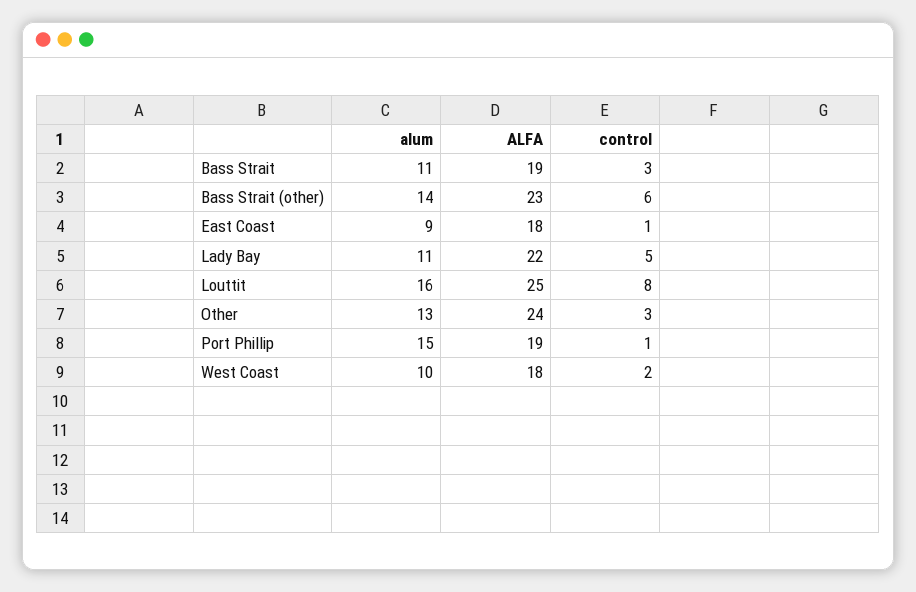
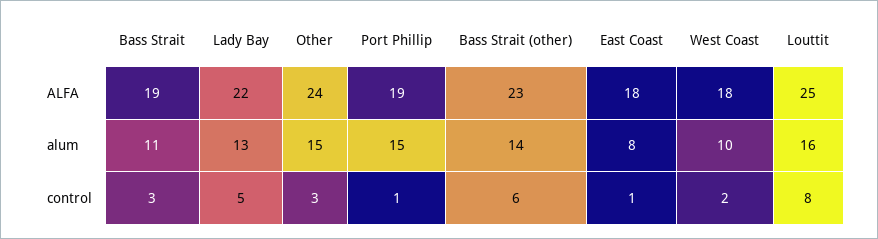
alum, East Coast: 9 -> 8
alum, Lady Bay: 11 -> 13
alum, Other: 13 -> 15

